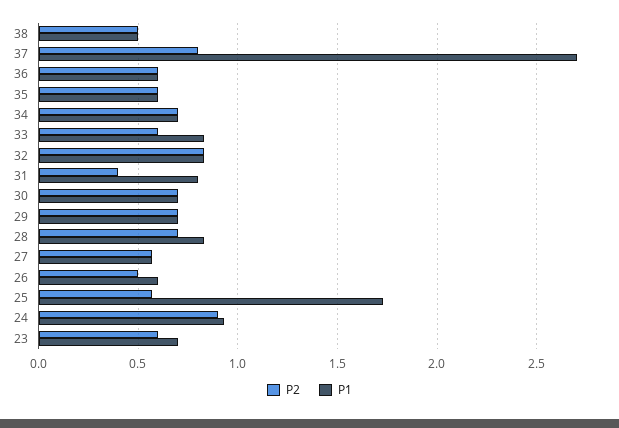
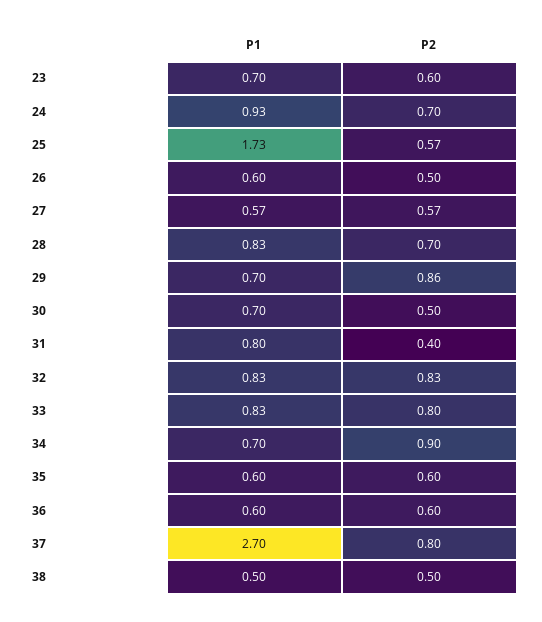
P2, 34: 0.7 -> 0.9
P2, 33: 0.6 -> 0.8
P2, 30: 0.7 -> 0.5
P2, 29: 0.7 -> 0.86
P2, 24: 0.9 -> 0.7

